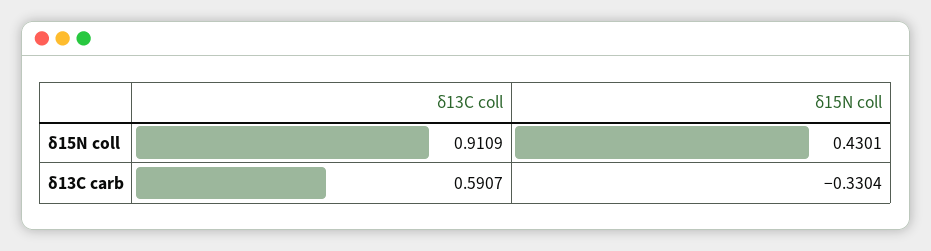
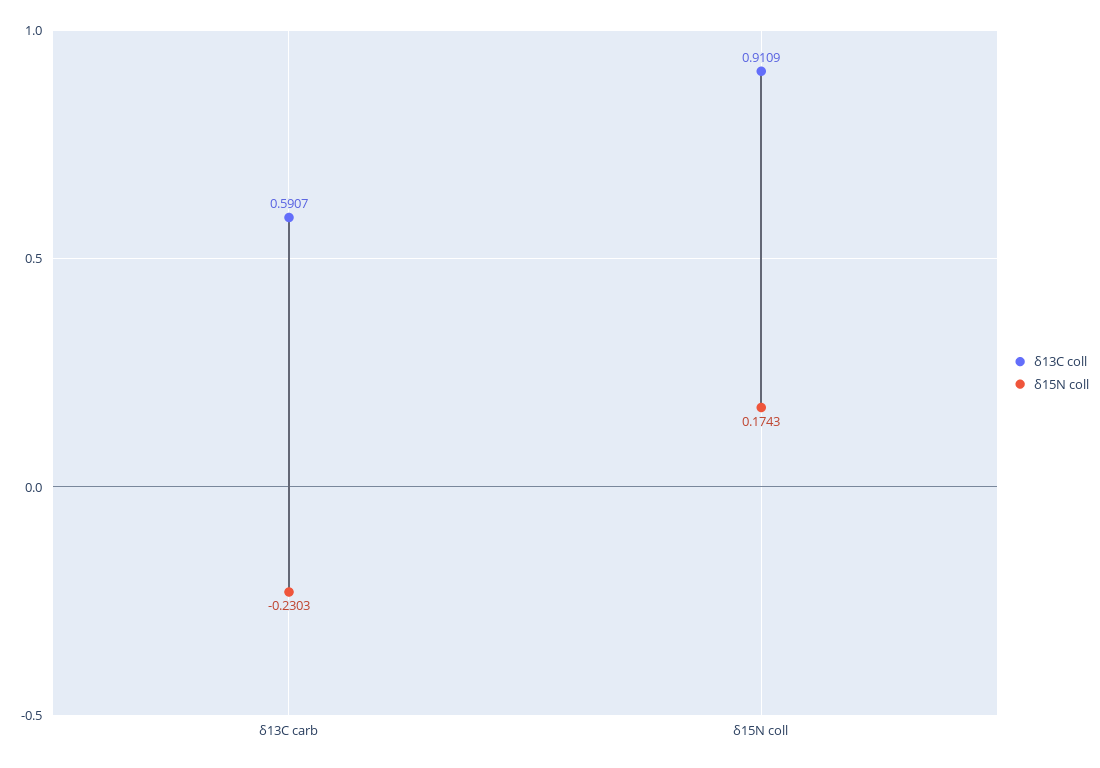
δ15N coll, δ15N coll: 0.4301 -> 0.1743
δ15N coll, δ13C carb: -0.3304 -> -0.2303

